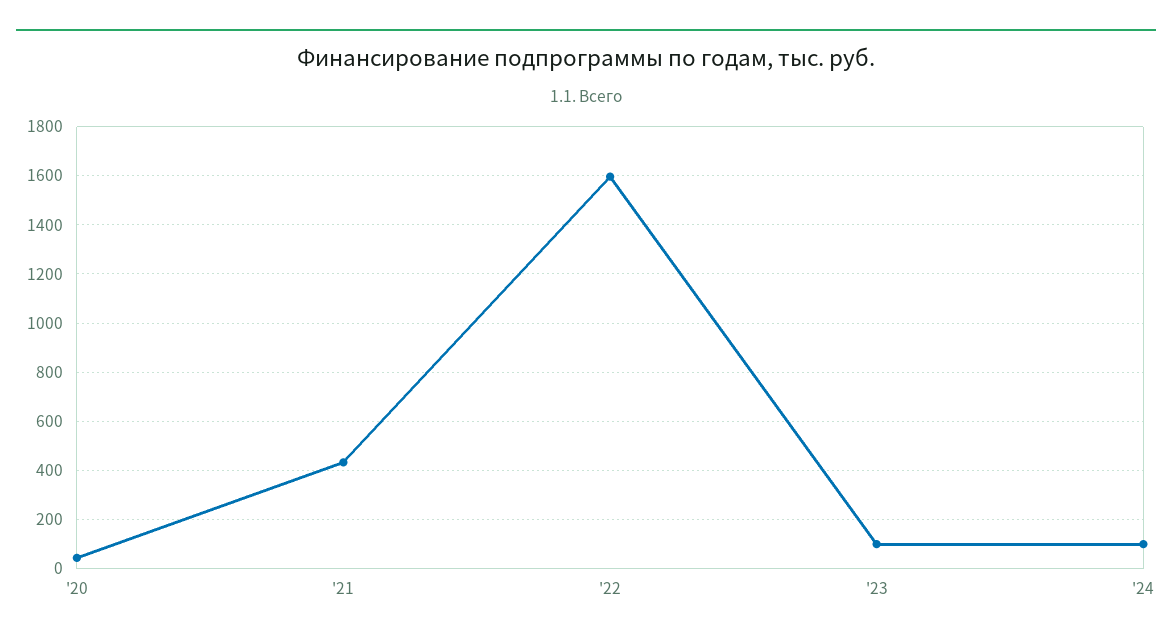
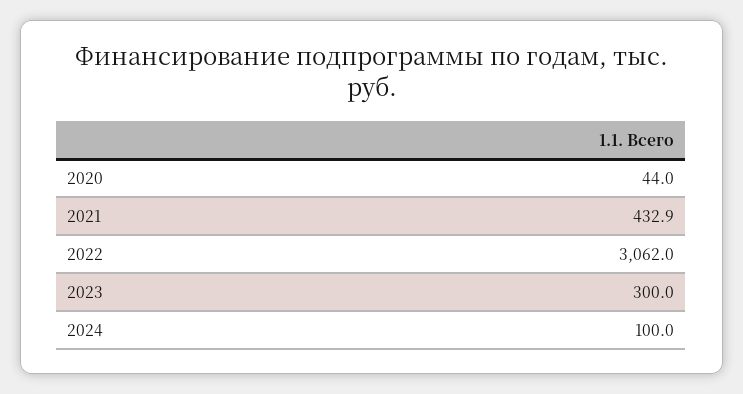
'22: 1600 -> 3062
'23: 100 -> 300

